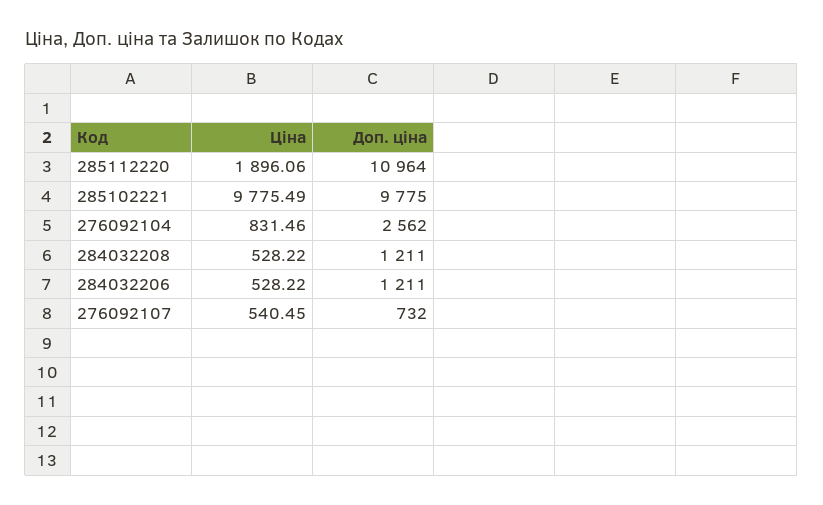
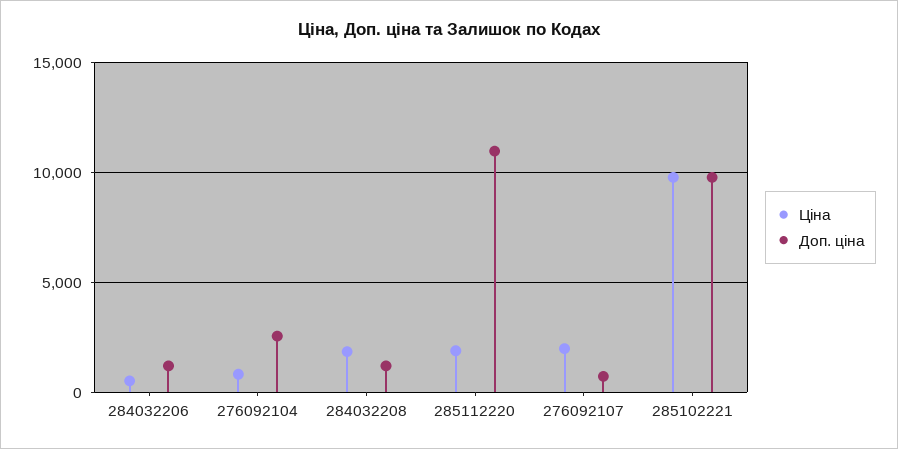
Ціна, 284032208: 528.22 -> 2000
Ціна, 276092107: 540.45 -> 2000

